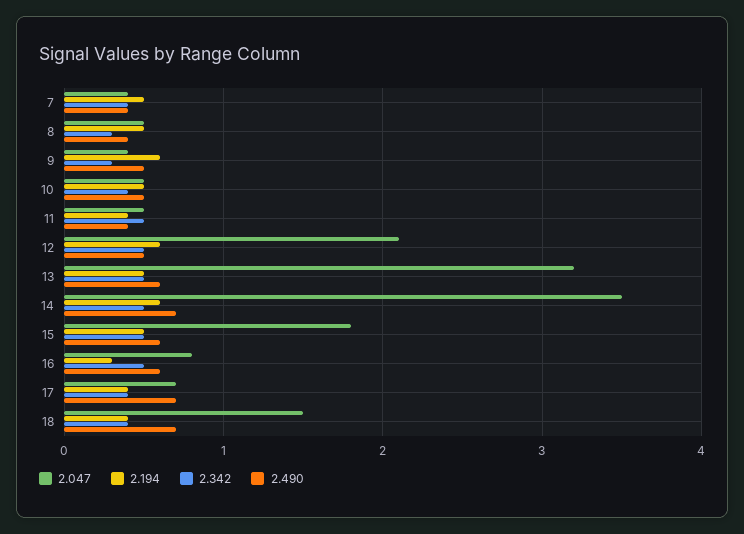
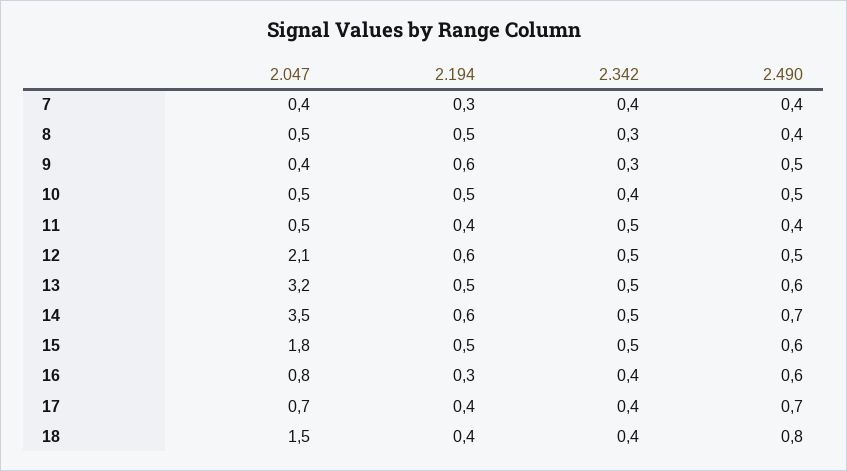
2.194, 7: 0.5 -> 0.3
2.342, 16: 0.5 -> 0.4
2.490, 18: 0.7 -> 0.8

